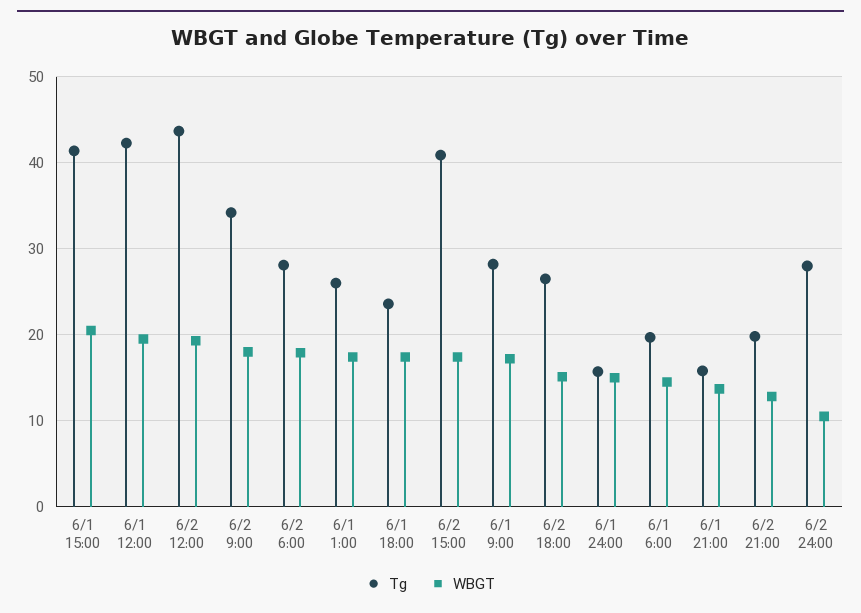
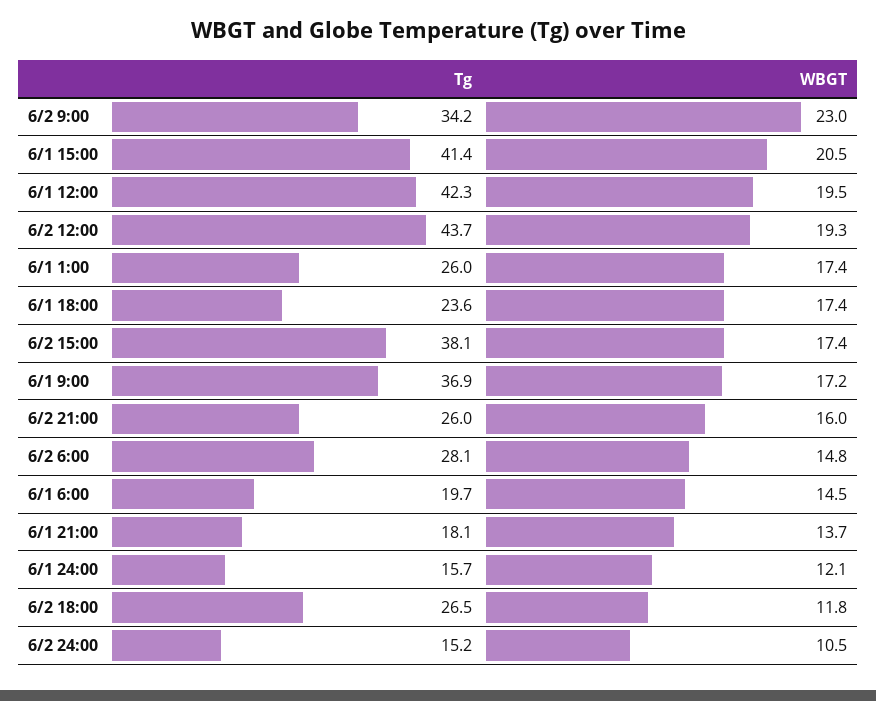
WBGT, 6/2 9:00: 18 -> 23
WBGT, 6/2 6:00: 18 -> 14.8
Tg, 6/2 15:00: 41 -> 38.1
Tg, 6/1 9:00: 28 -> 36.9
WBGT, 6/2 18:00: 15 -> 11.8
WBGT, 6/1 24:00: 15 -> 12.1
Tg, 6/1 21:00: 16 -> 18.1
Tg, 6/2 21:00: 20 -> 26
WBGT, 6/2 21:00: 13 -> 16
Tg, 6/2 24:00: 28 -> 15.2

